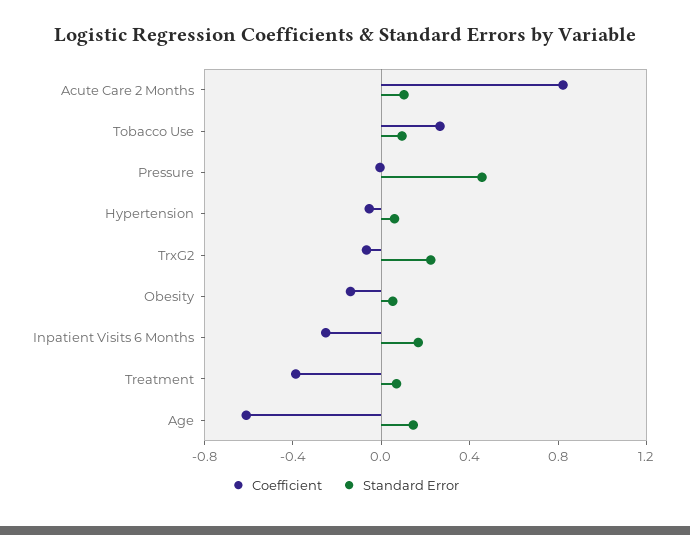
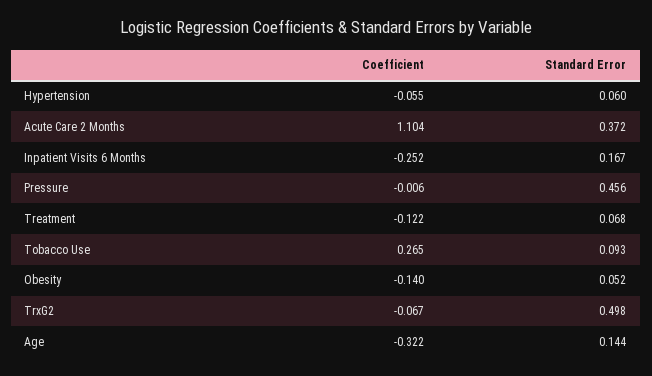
Coefficient, Acute Care 2 Months: 0.8 -> 1.104
Standard Error, Acute Care 2 Months: 0.1 -> 0.372
Standard Error, TrxG2: 0.2 -> 0.498
Coefficient, Treatment: -0.4 -> -0.122
Coefficient, Age: -0.6 -> -0.322

